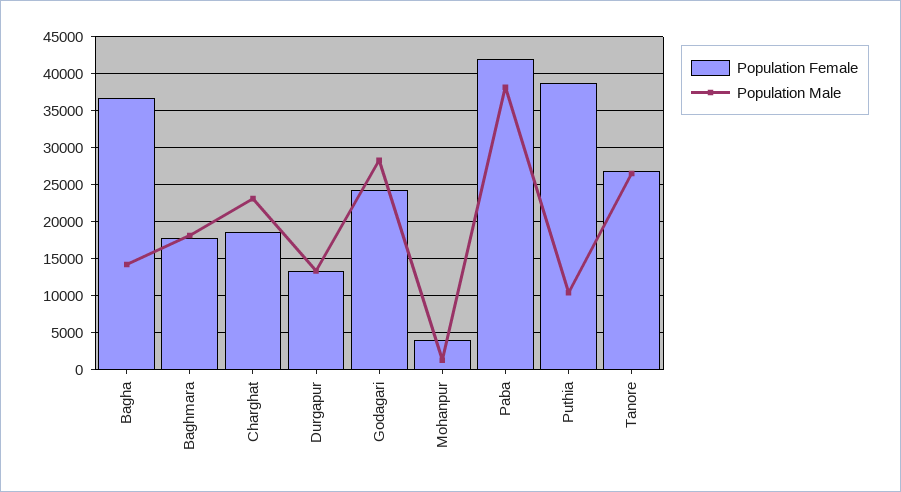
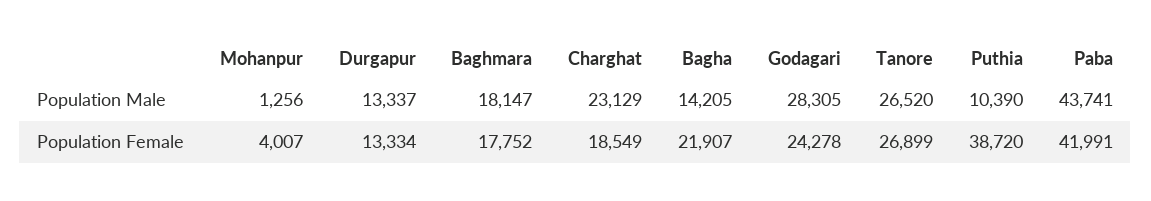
Population Female, Bagha: 37000 -> 21907
Population Male, Paba: 38000 -> 43741

